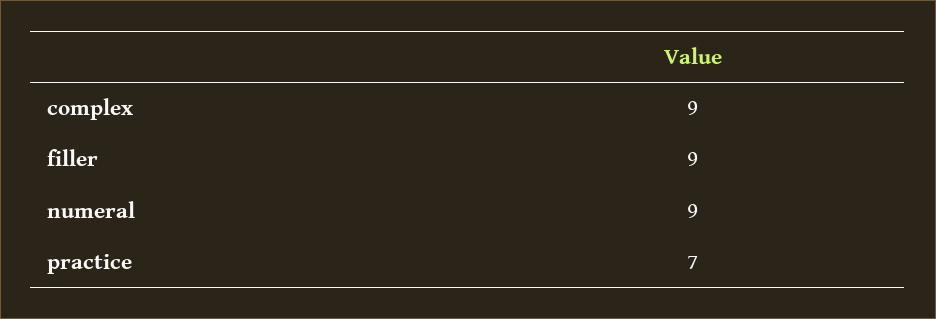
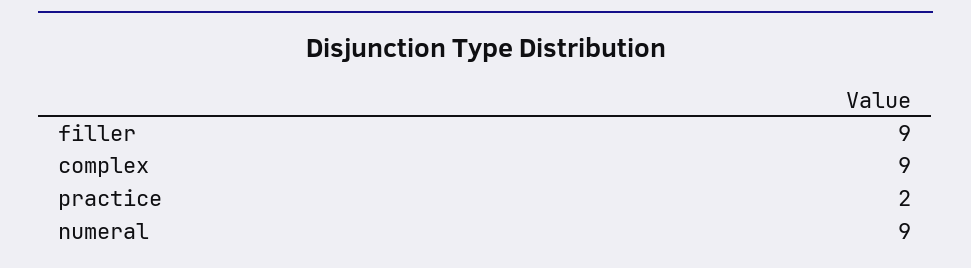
practice: 7 -> 2

